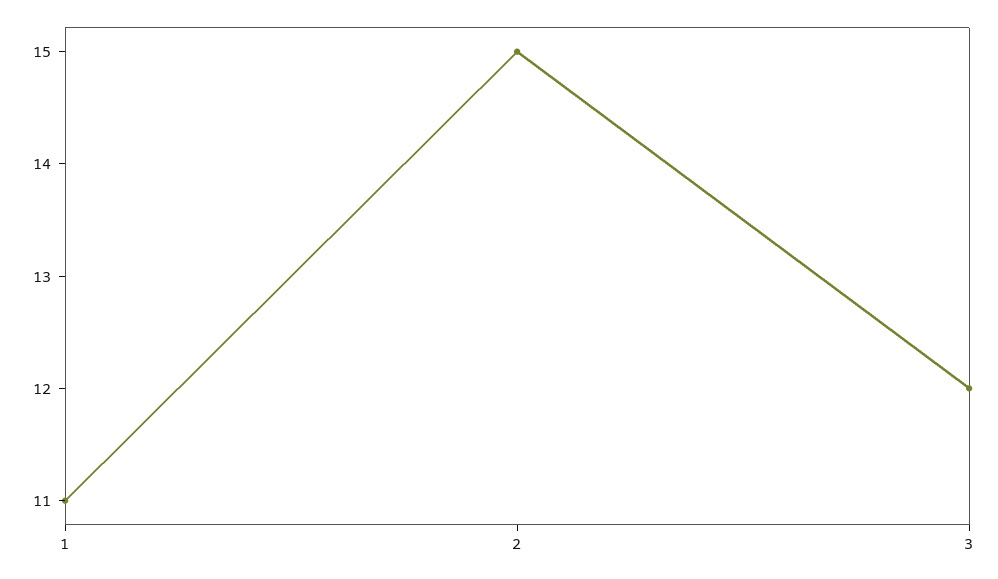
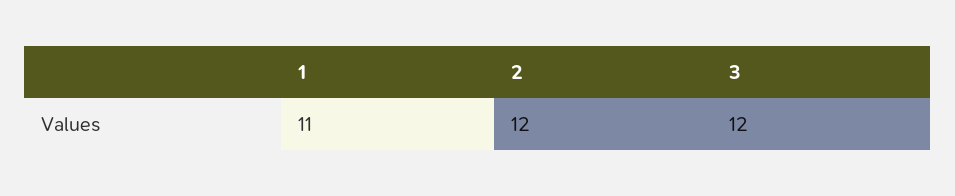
2: 15 -> 12

